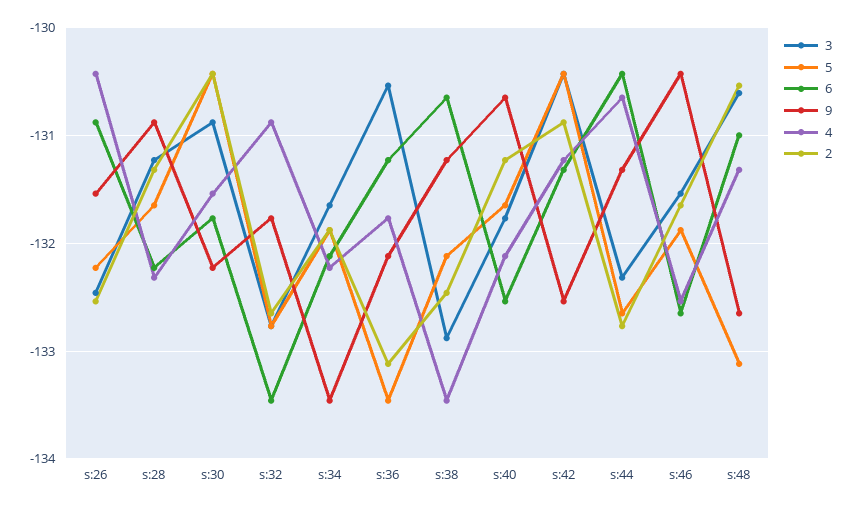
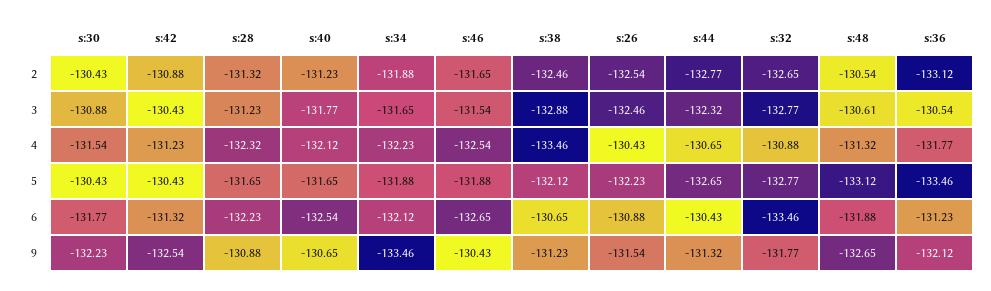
6, s:48: -131 -> -131.88

